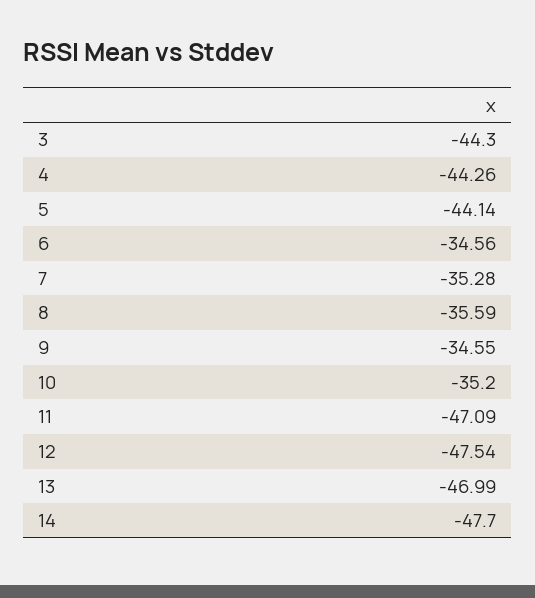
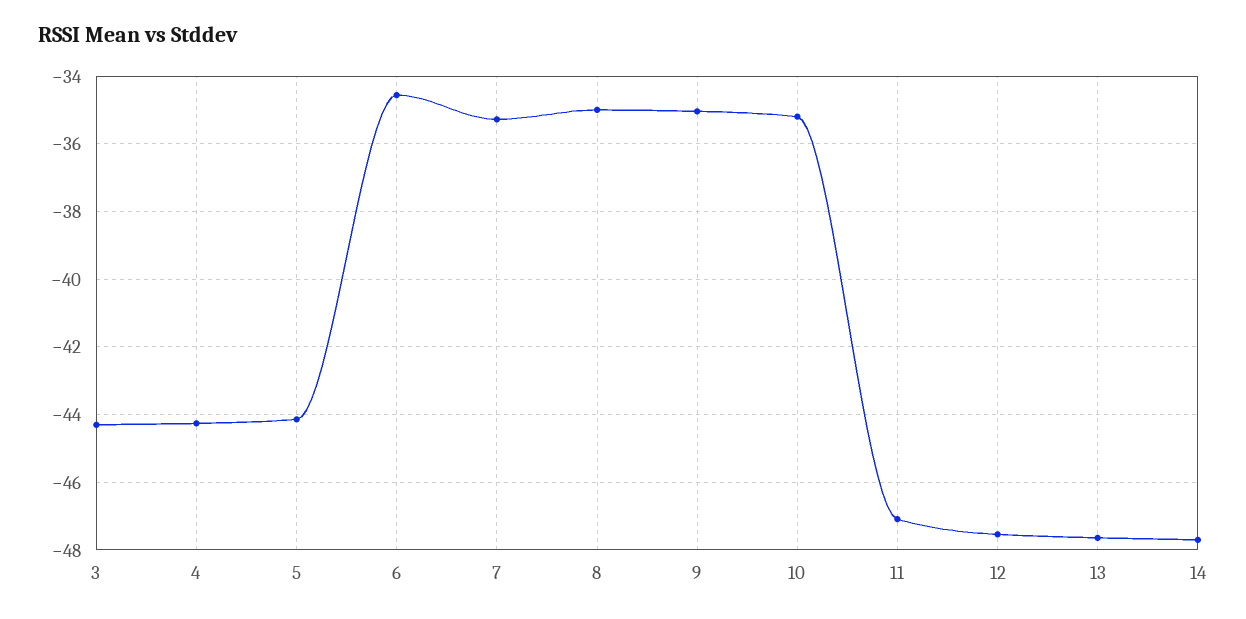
8: -35.59 -> -35
9: -34.55 -> -35
13: -46.99 -> -47.6

